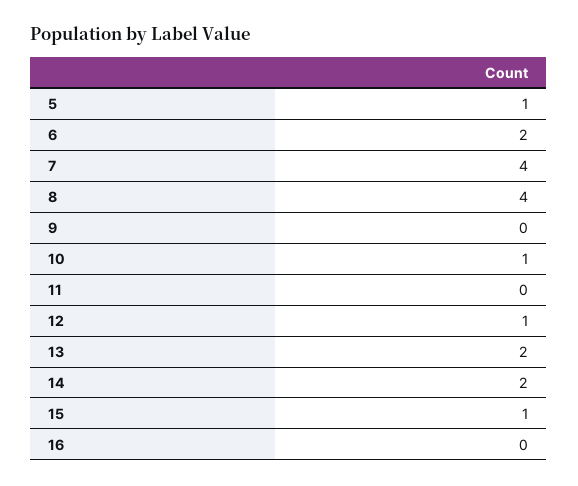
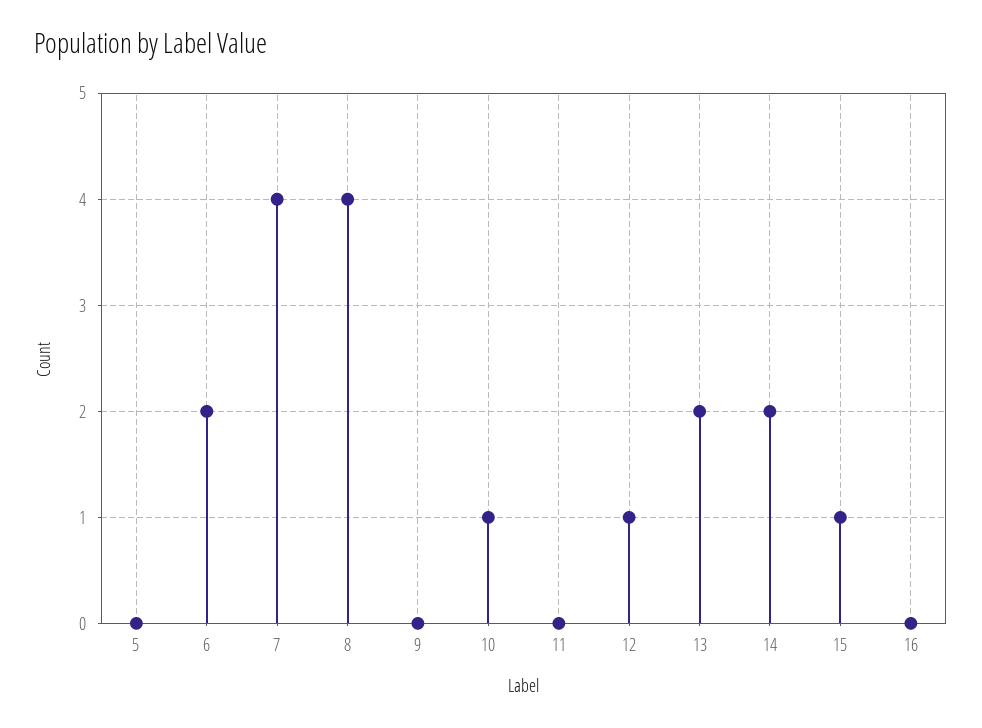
5: 1 -> 0

